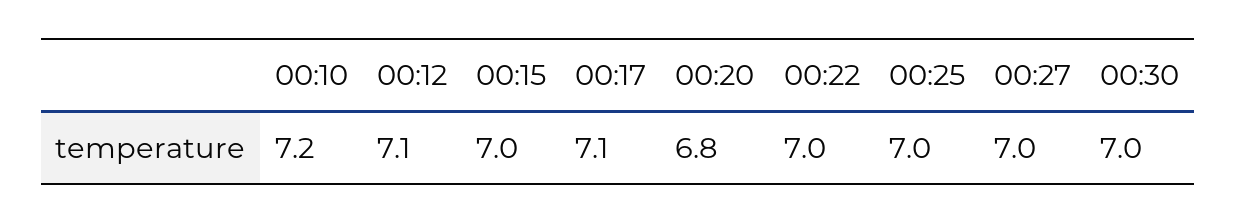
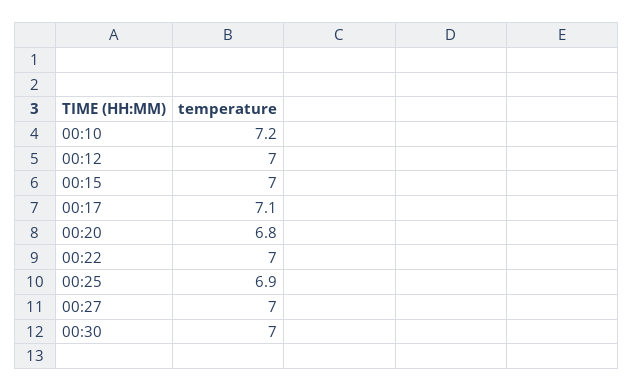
00:12: 7.1 -> 7
00:25: 7 -> 6.9

